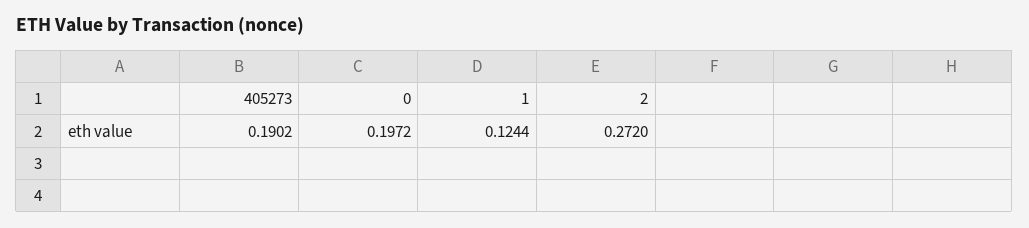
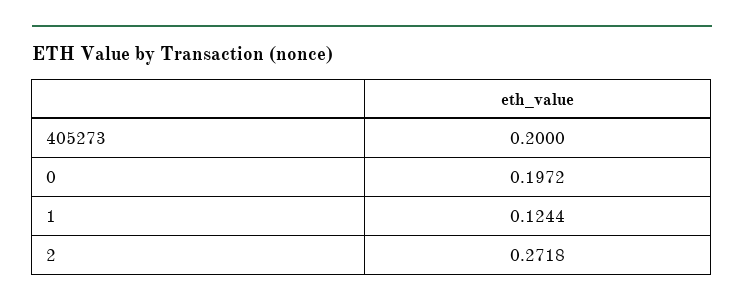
405273: 0.1902 -> 0.2
2: 0.272 -> 0.2718

